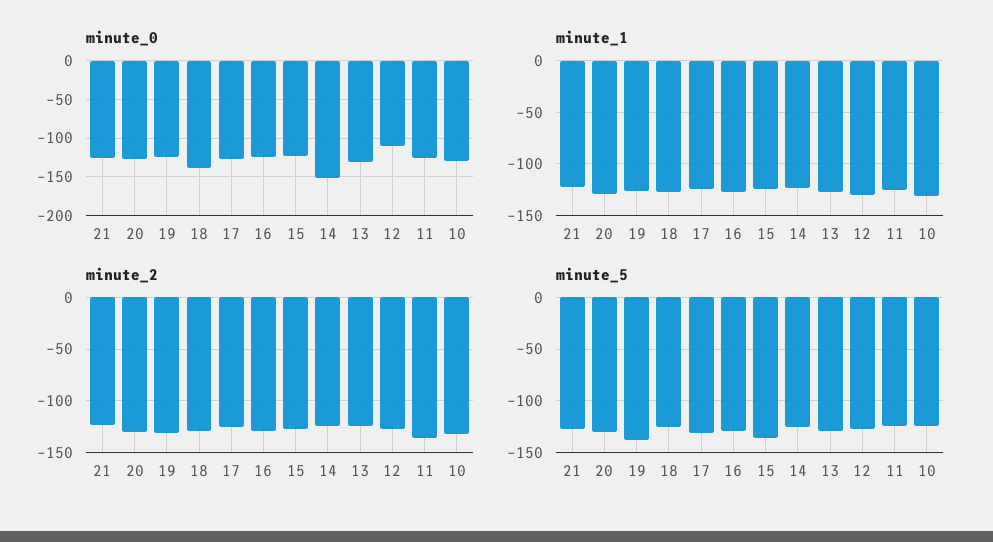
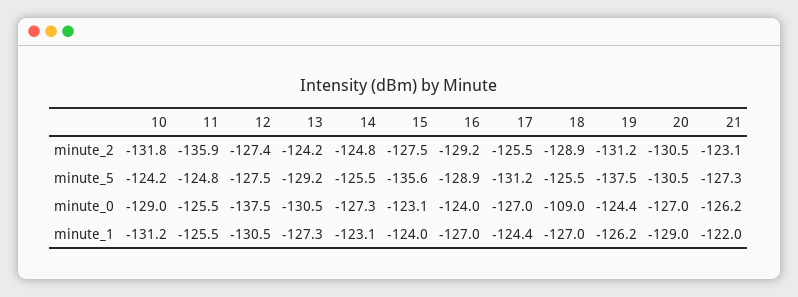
minute_0, 18: -140 -> -109
minute_0, 14: -150 -> -127.3
minute_0, 12: -110 -> -137.5

